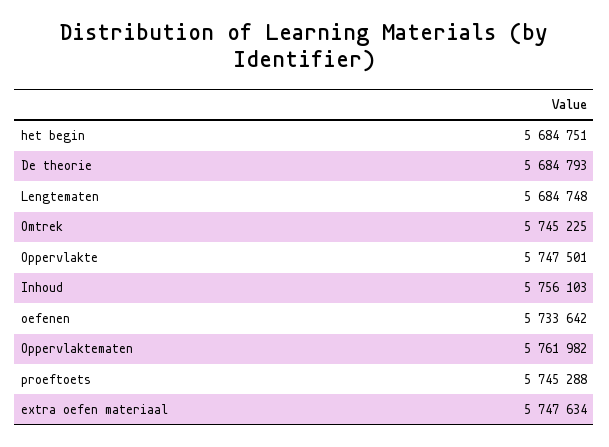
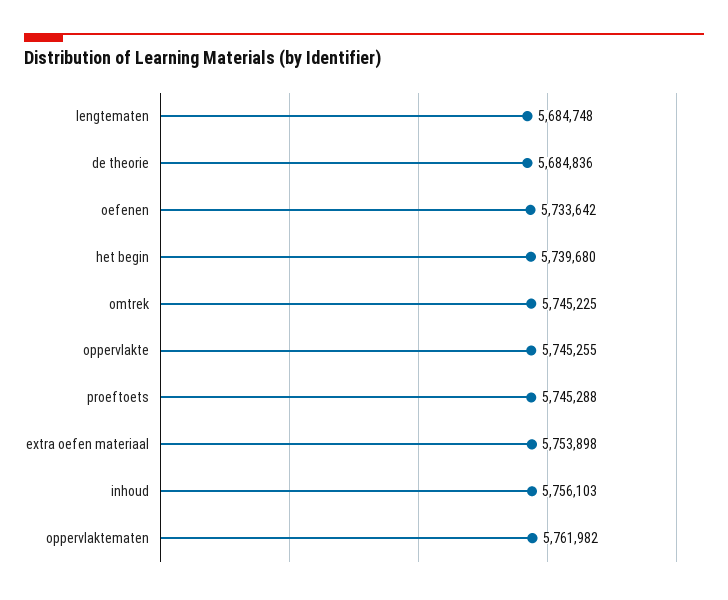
het begin: 5684751 -> 5739680
De theorie: 5684793 -> 5684836
Oppervlakte: 5747501 -> 5745255
extra oefen materiaal: 5747634 -> 5753898

